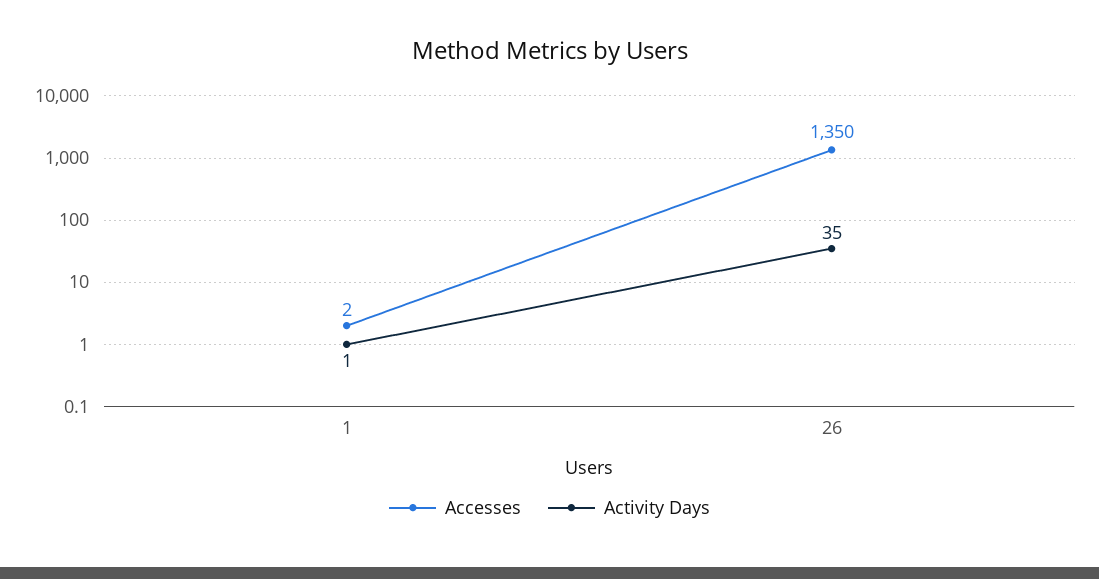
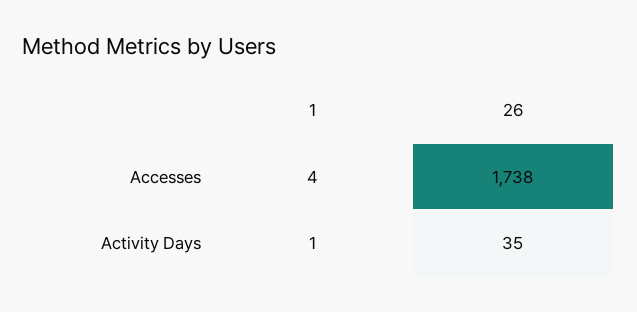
Accesses, 1: 2 -> 4
Accesses, 26: 1350 -> 1738

